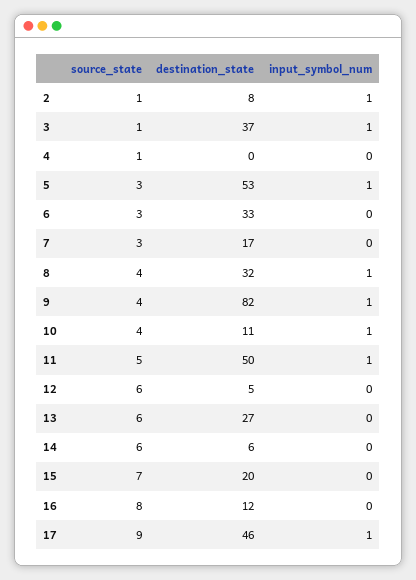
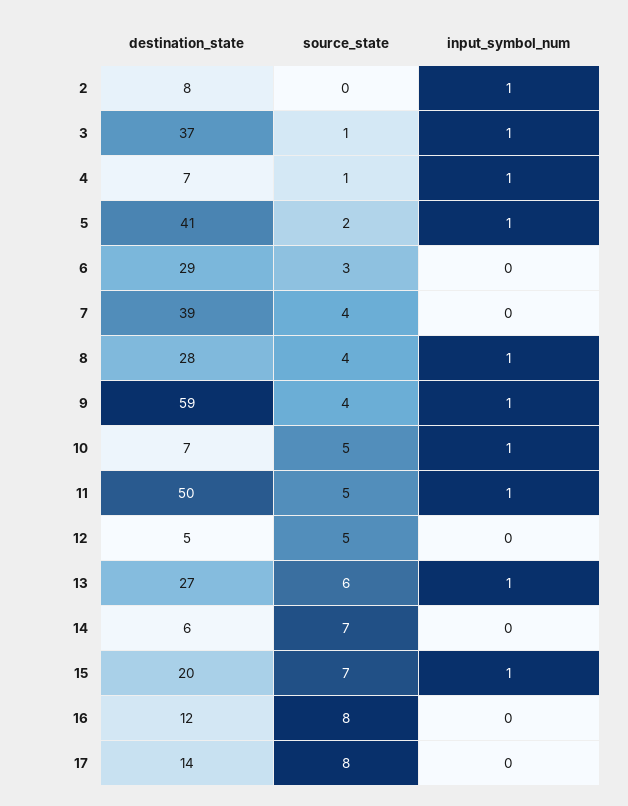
source_state, 2: 1 -> 0
destination_state, 4: 0 -> 7
input_symbol_num, 4: 0 -> 1
source_state, 5: 3 -> 2
destination_state, 5: 53 -> 41
destination_state, 6: 33 -> 29
source_state, 7: 3 -> 4
destination_state, 7: 17 -> 39
destination_state, 8: 32 -> 28
destination_state, 9: 82 -> 59
source_state, 10: 4 -> 5
destination_state, 10: 11 -> 7
source_state, 12: 6 -> 5
input_symbol_num, 13: 0 -> 1
source_state, 14: 6 -> 7
input_symbol_num, 15: 0 -> 1
source_state, 17: 9 -> 8
destination_state, 17: 46 -> 14
input_symbol_num, 17: 1 -> 0

